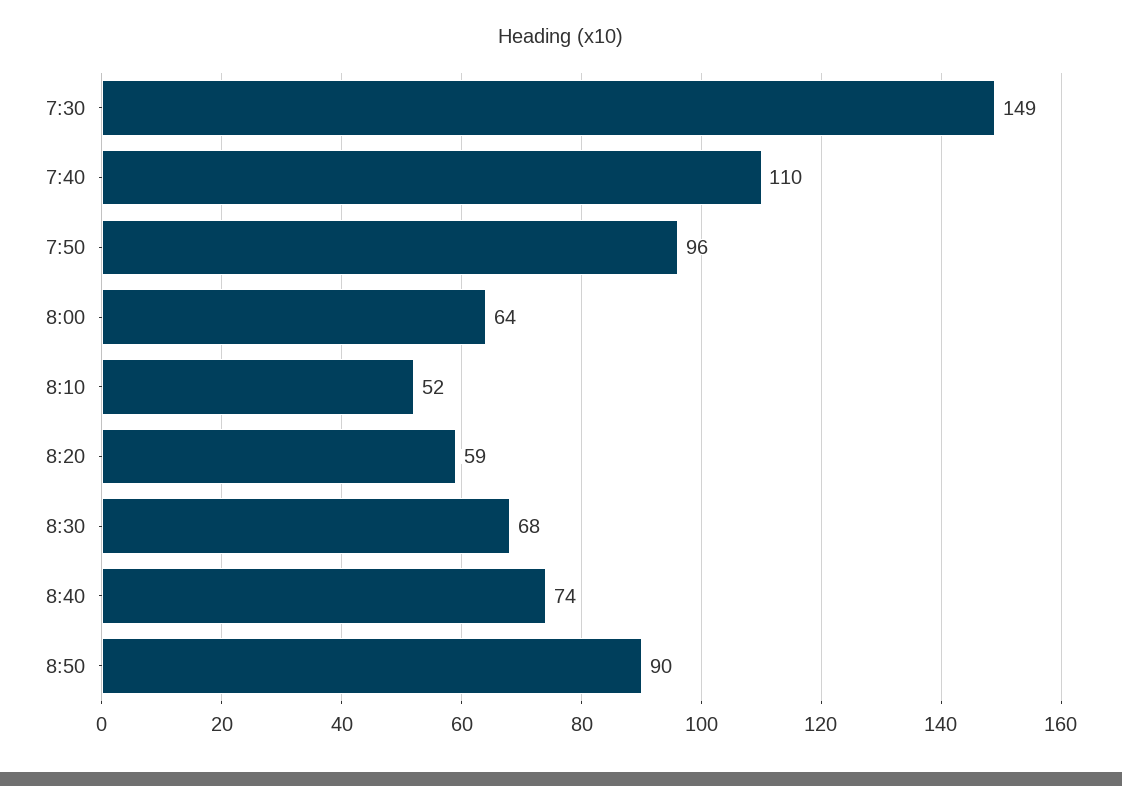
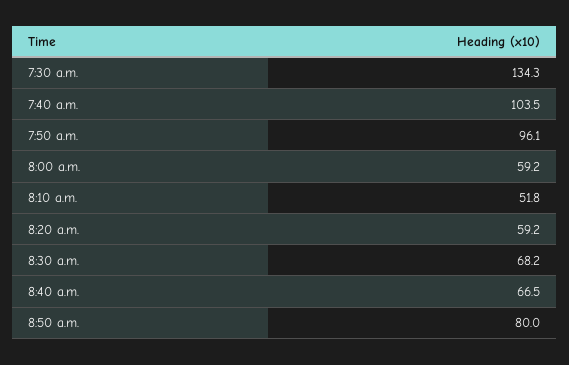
7:30: 149 -> 134.3
7:40: 110 -> 103.5
8:00: 64 -> 59.2
8:40: 74 -> 66.5
8:50: 90 -> 80

